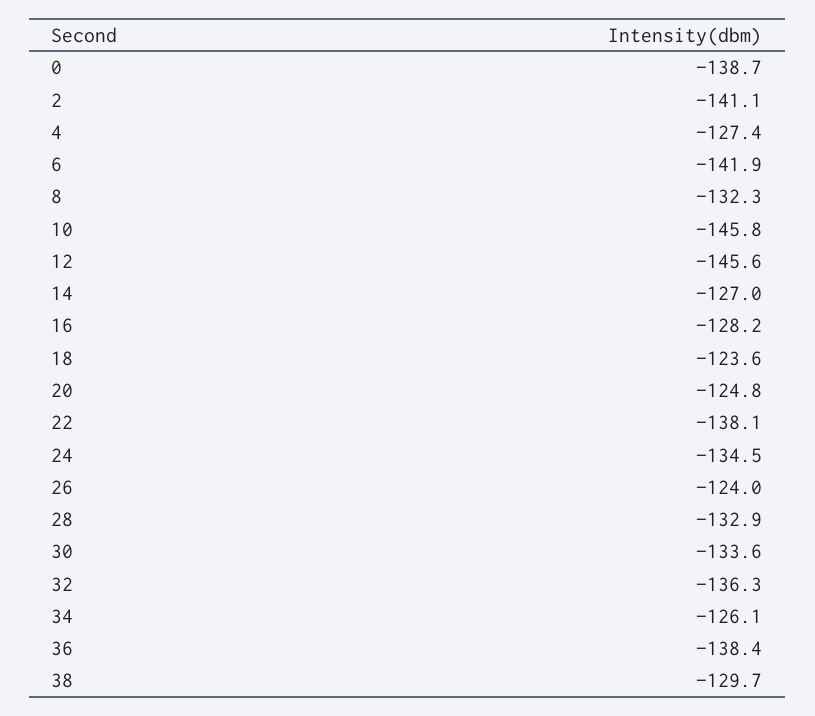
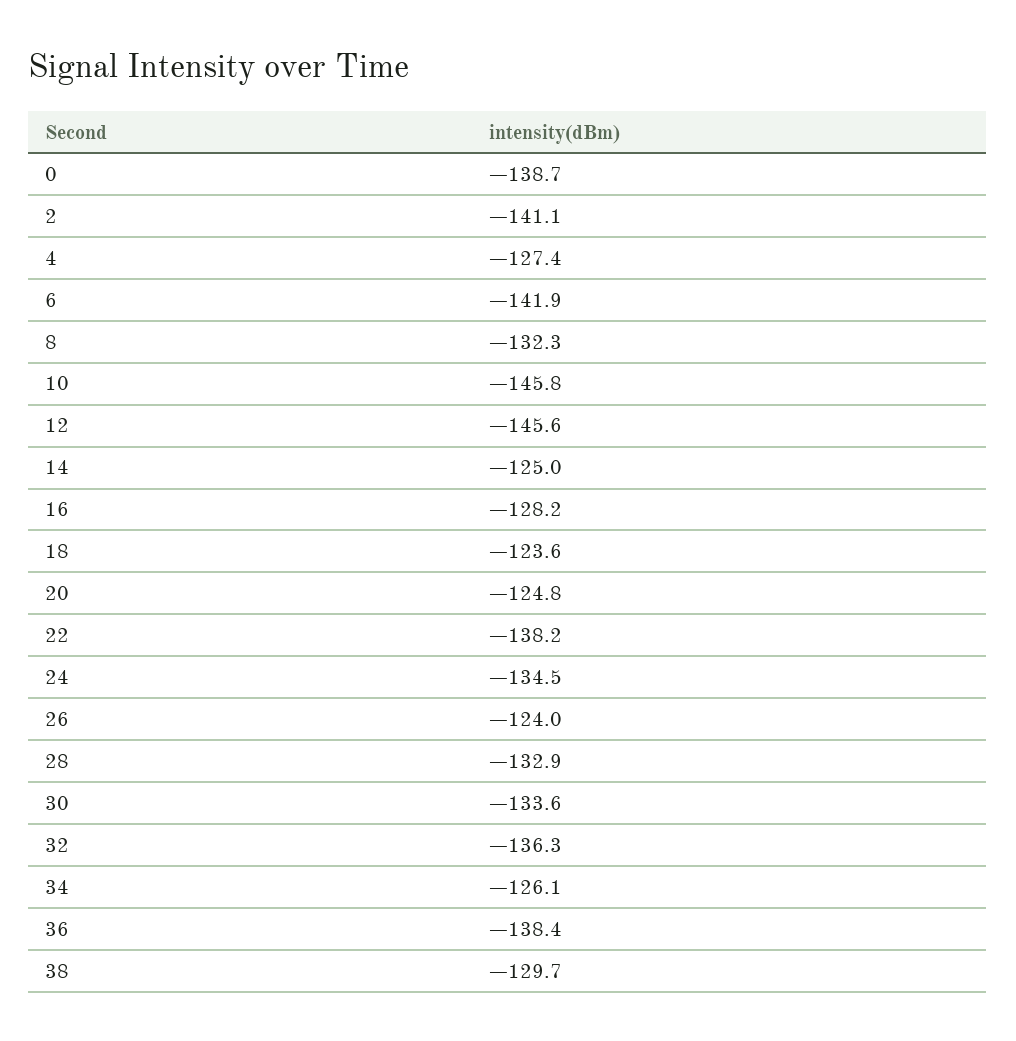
14: -127 -> -125
22: -138.1 -> -138.2

